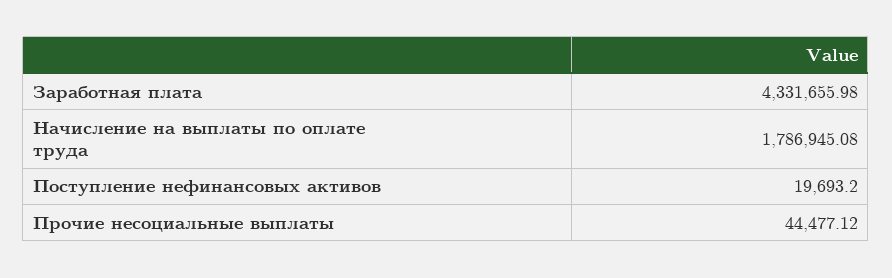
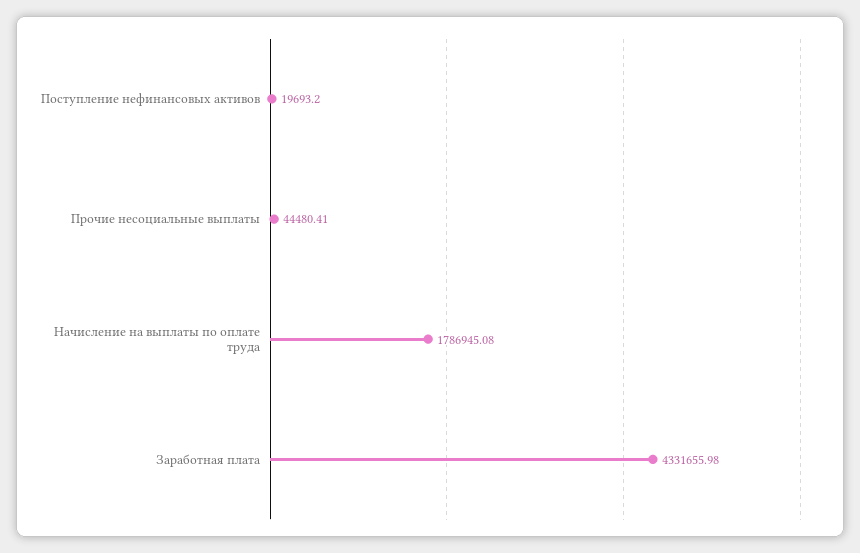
Прочие несоциальные выплаты: 44477.12 -> 44480.41

